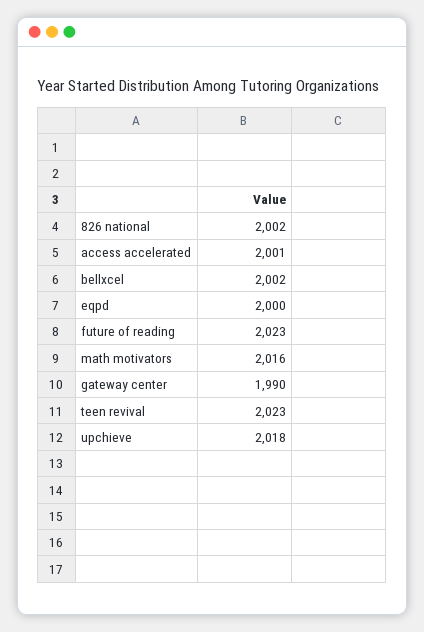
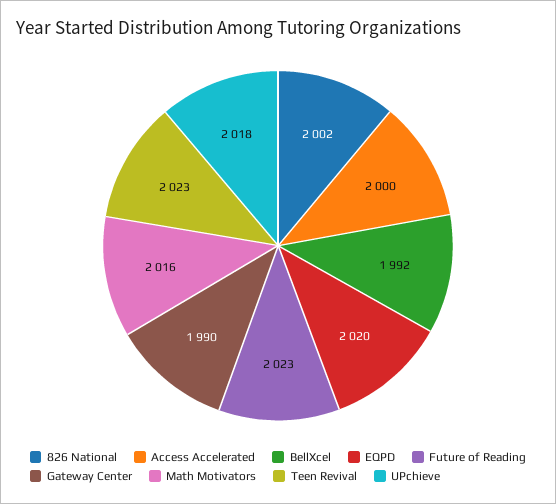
access accelerated: 2001 -> 2000
bellxcel: 2002 -> 1992
eqpd: 2000 -> 2020

